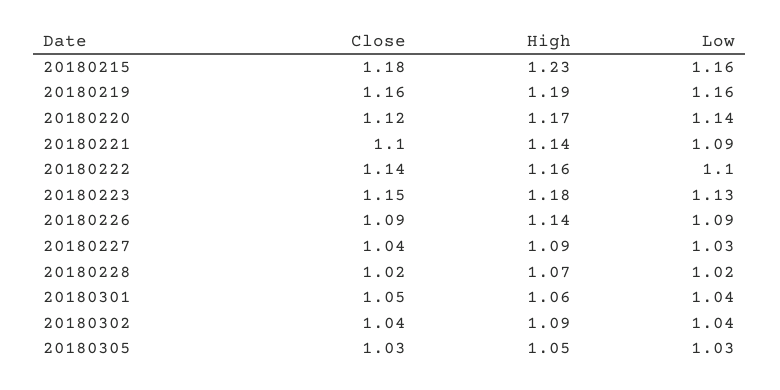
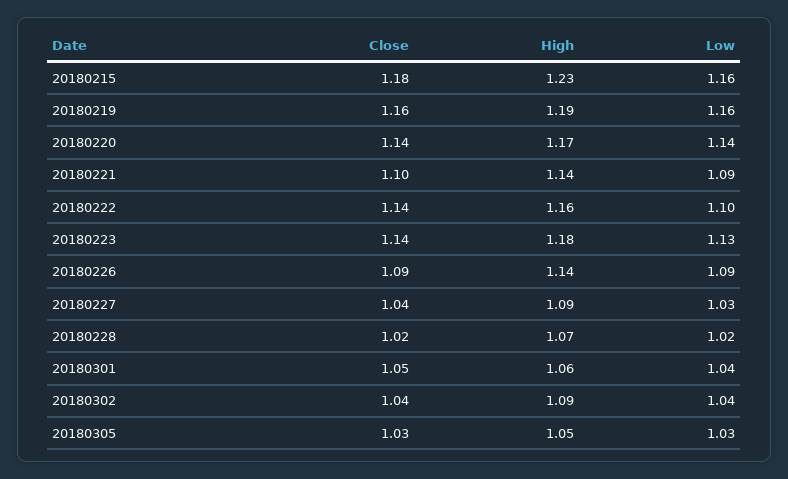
Close, 20180220: 1.12 -> 1.14
Close, 20180223: 1.15 -> 1.14

